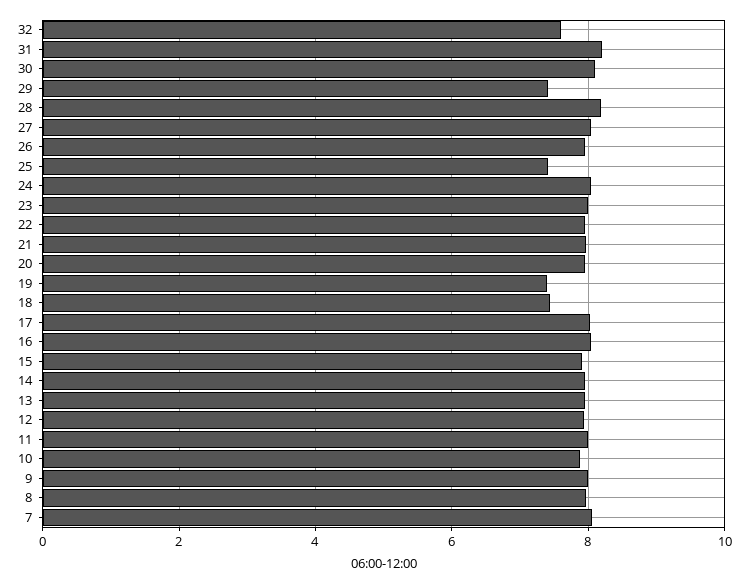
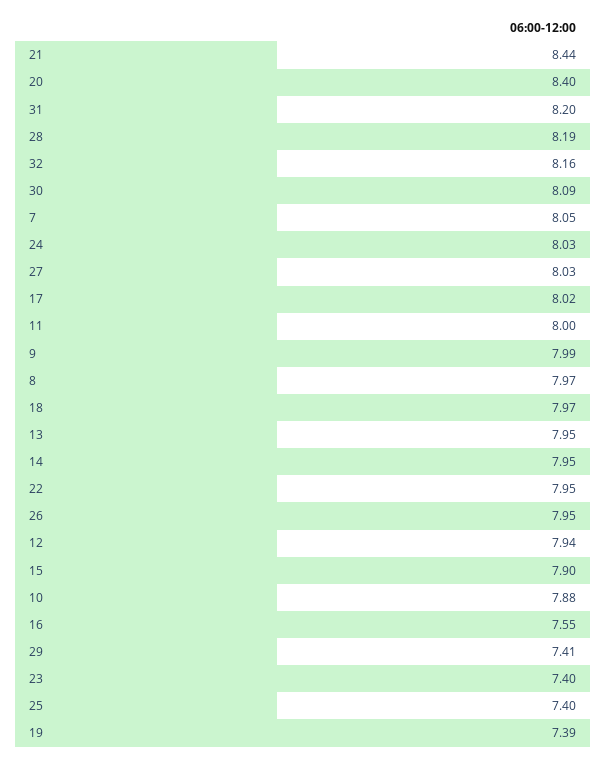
32: 7.6 -> 8.16
23: 8 -> 7.4
21: 8 -> 8.44
20: 8 -> 8.4
18: 7.4 -> 7.97
16: 8 -> 7.55

